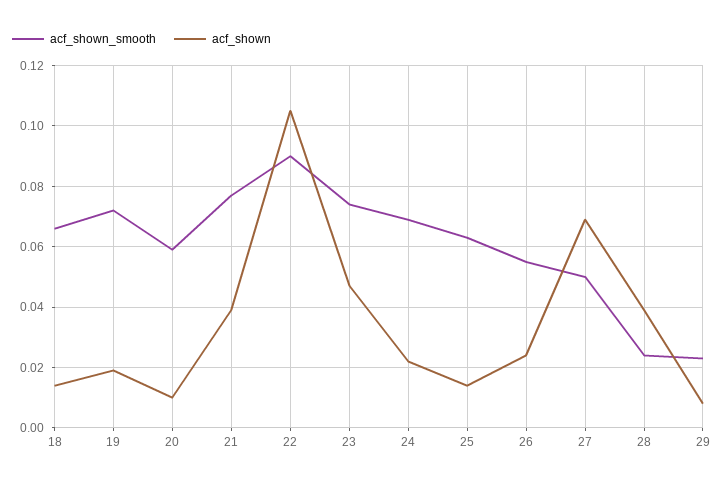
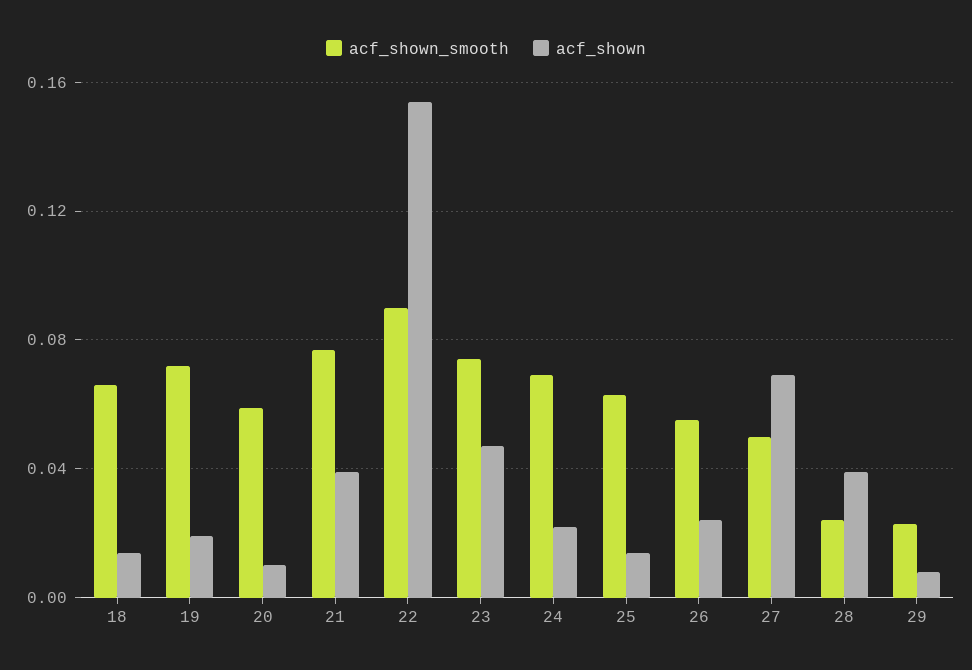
acf_shown, 22: 0.105 -> 0.155

